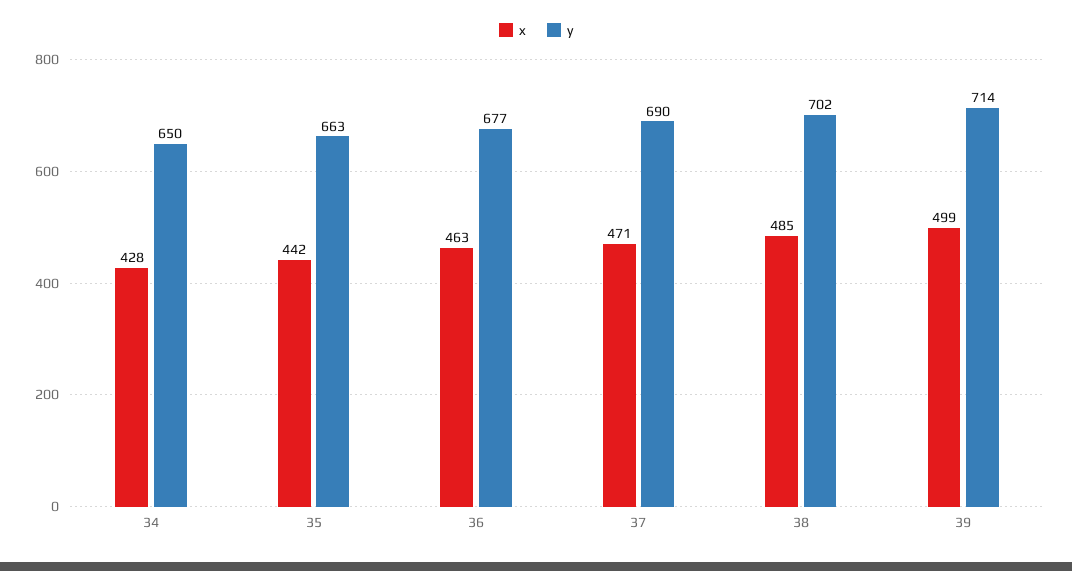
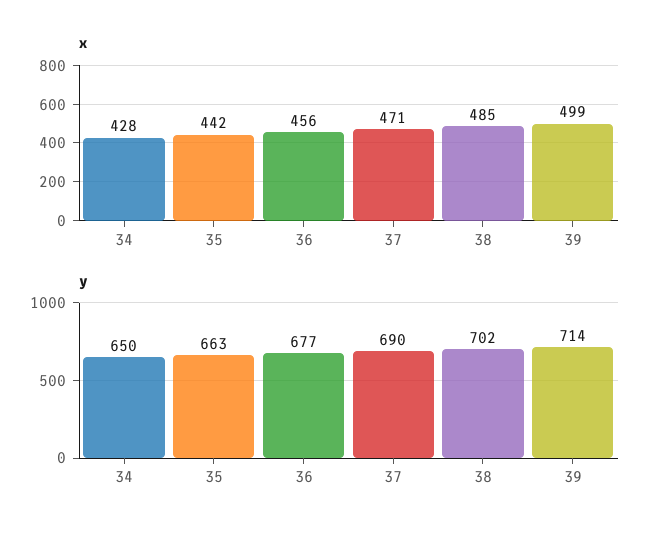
x, 36: 463 -> 456

